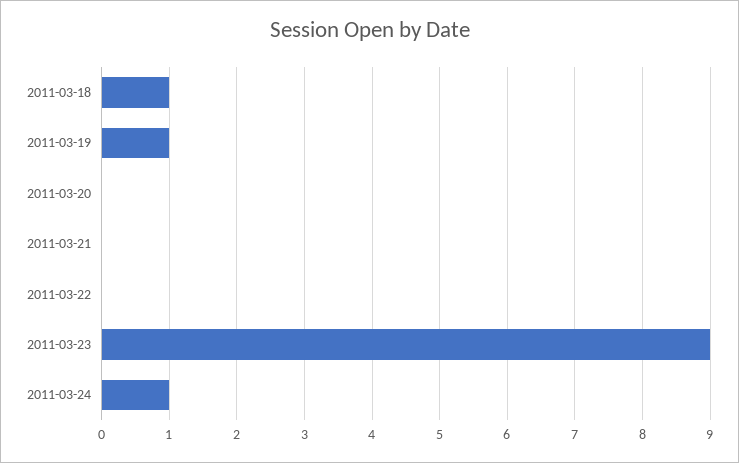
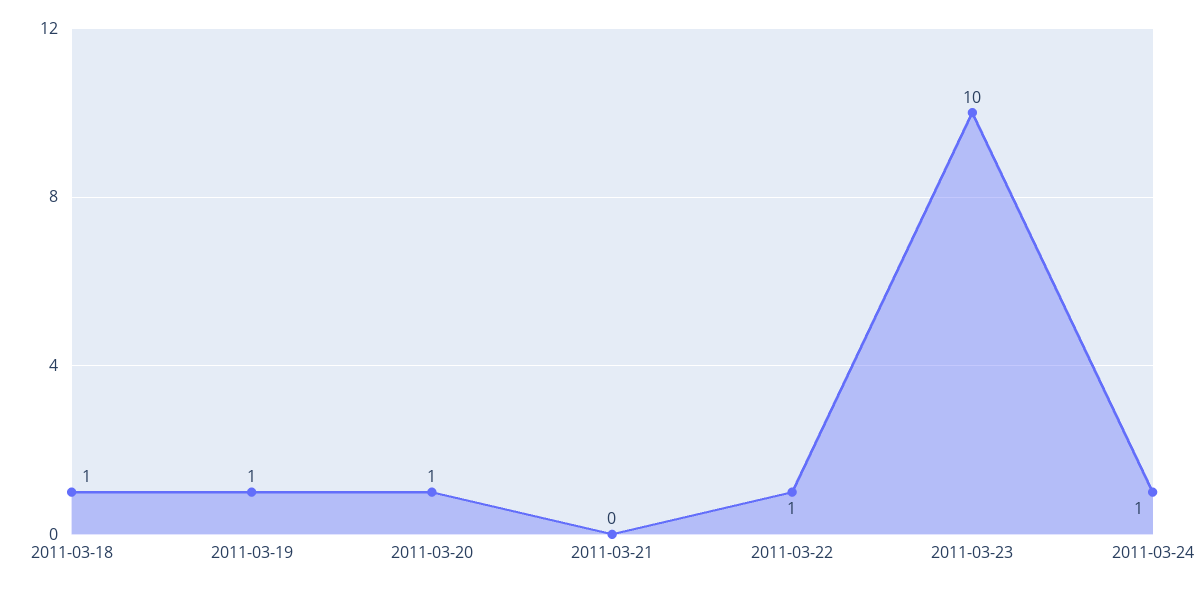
2011-03-20: 0 -> 1
2011-03-22: 0 -> 1
2011-03-23: 9 -> 10

